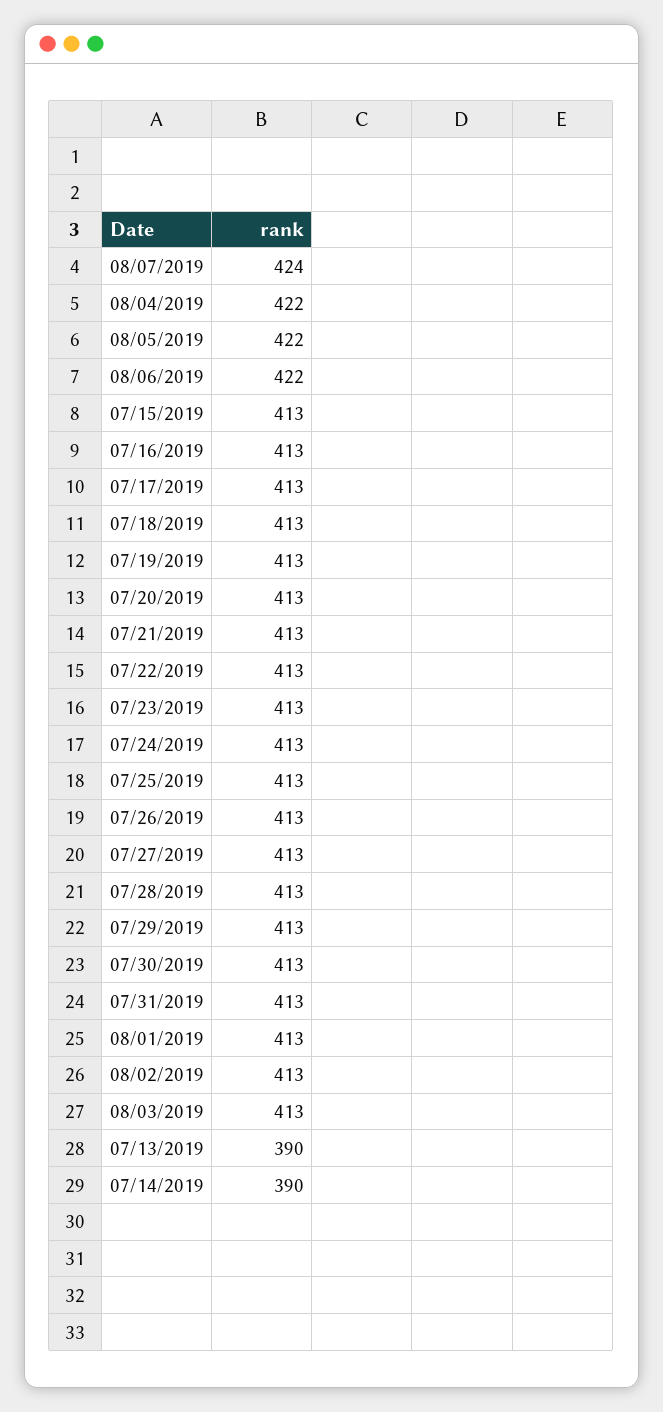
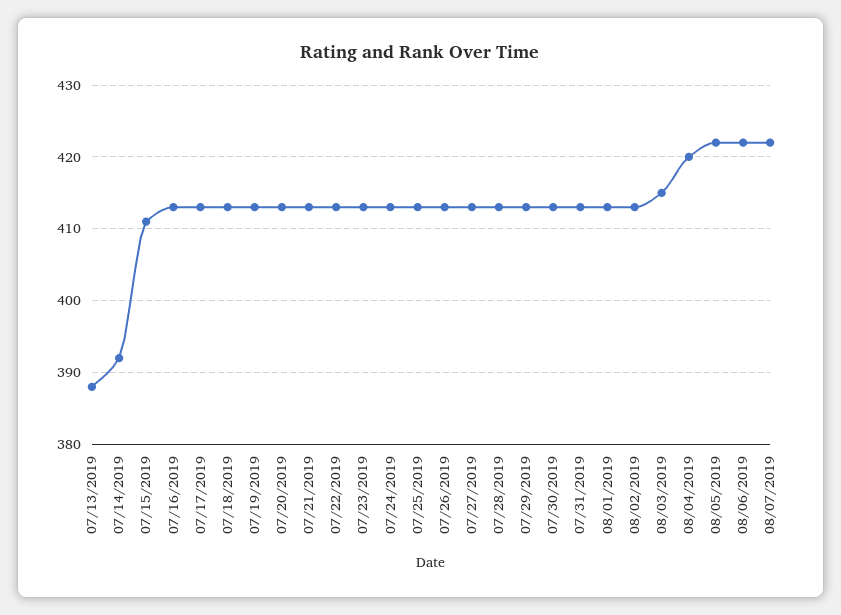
08/07/2019: 424 -> 422
08/04/2019: 422 -> 420
07/15/2019: 413 -> 411
08/03/2019: 413 -> 415
07/13/2019: 390 -> 388
07/14/2019: 390 -> 392

